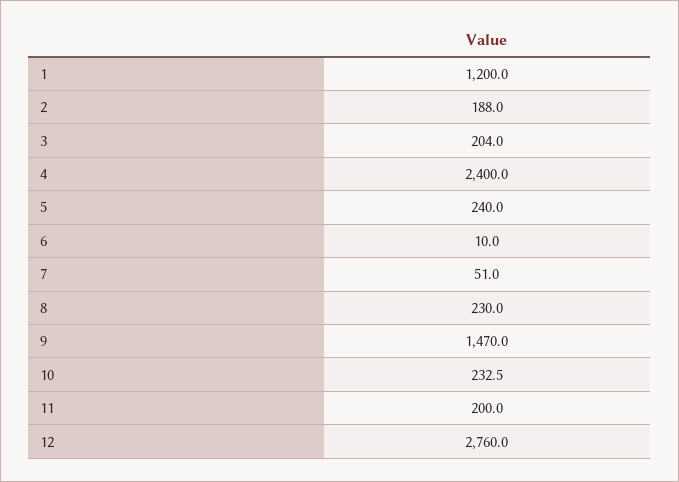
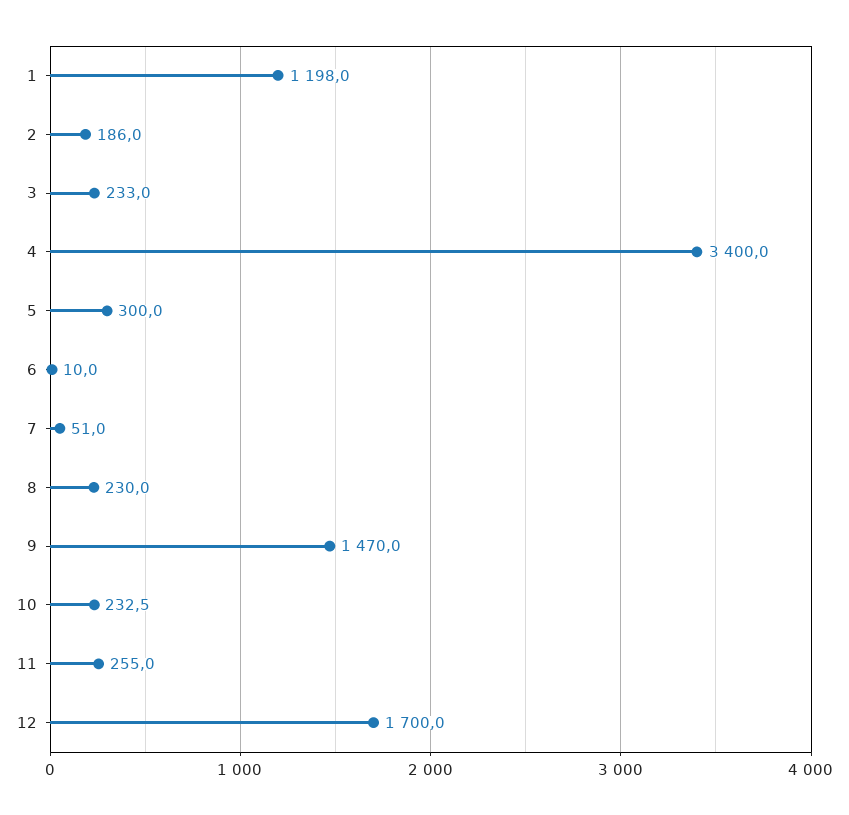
1: 1200 -> 1198
2: 188 -> 186
3: 204 -> 233
4: 2400 -> 3400
5: 240 -> 300
11: 200 -> 255
12: 2760 -> 1700

